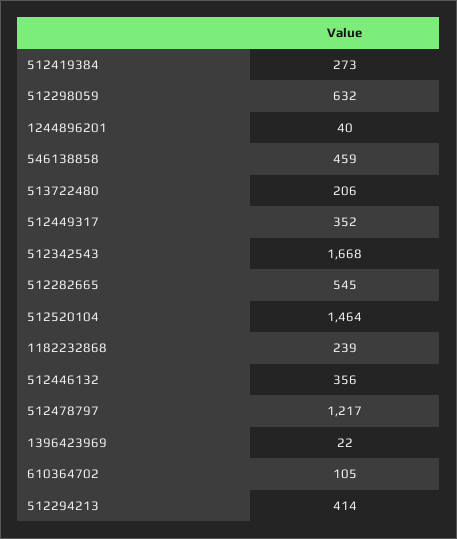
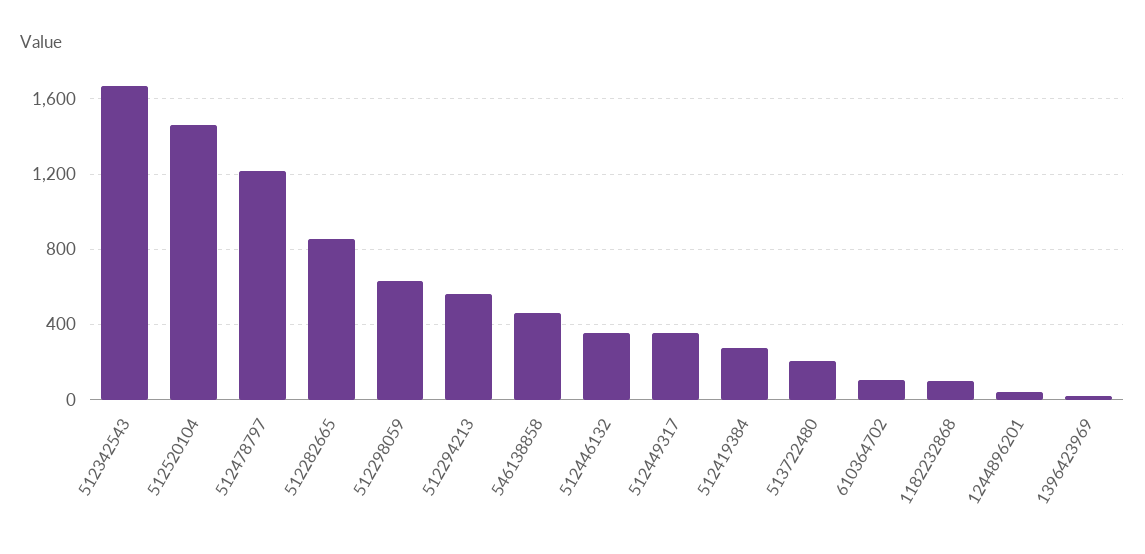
512282665: 545 -> 850
1182232868: 239 -> 100
512294213: 414 -> 550

